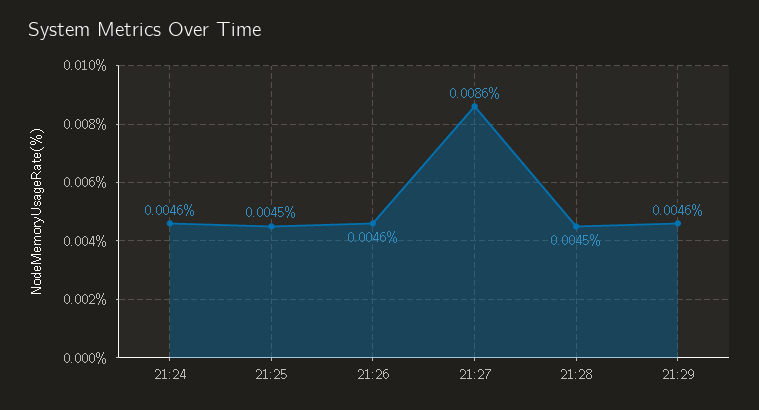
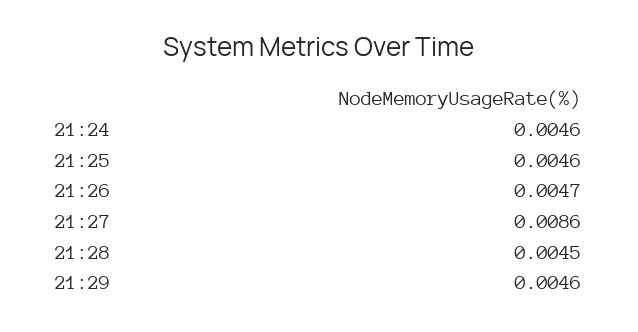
21:25: 0.0045 -> 0.0046
21:26: 0.0046 -> 0.0047

